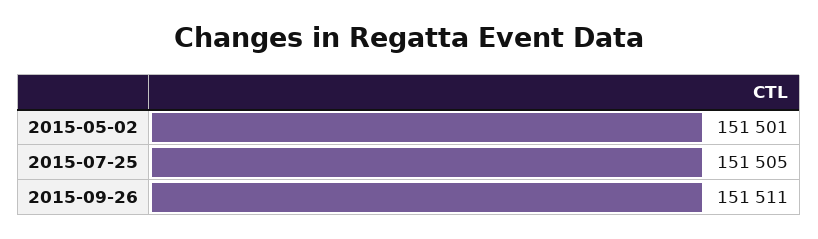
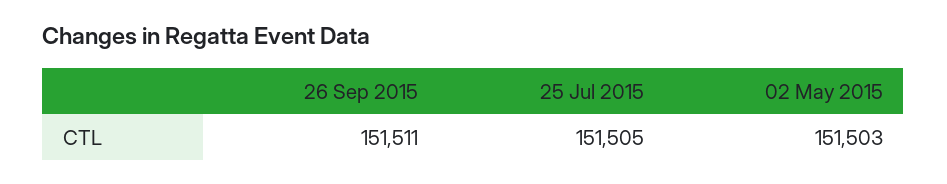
2015-05-02: 151501 -> 151503

